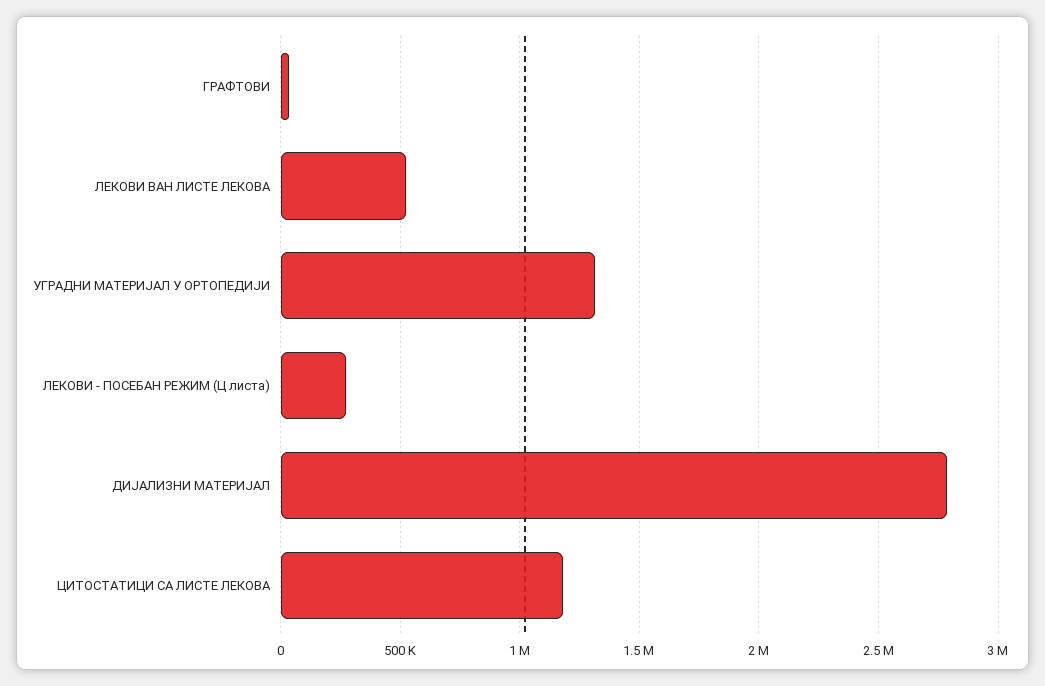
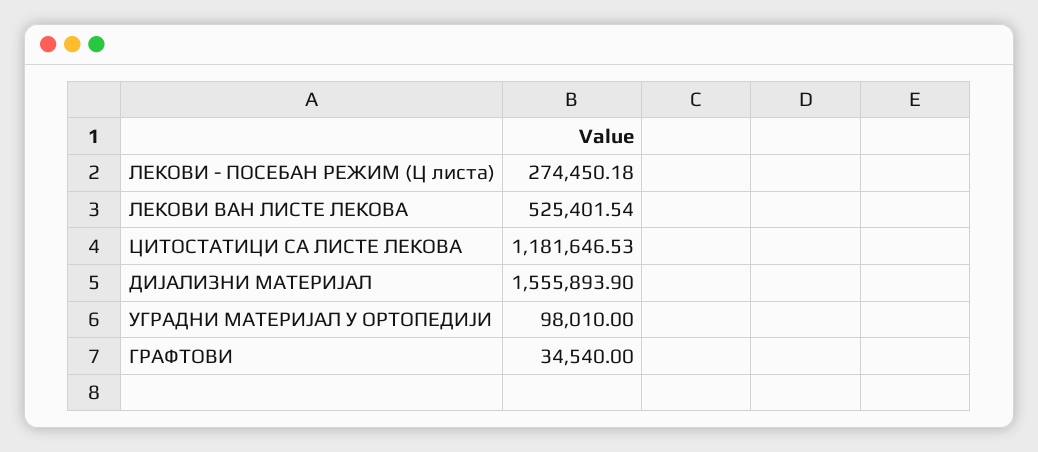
УГРАДНИ МАТЕРИЈАЛ У ОРТОПЕДИЈИ: 1300000 -> 98010
ДИЈАЛИЗНИ МАТЕРИЈАЛ: 2800000 -> 1555893.9

